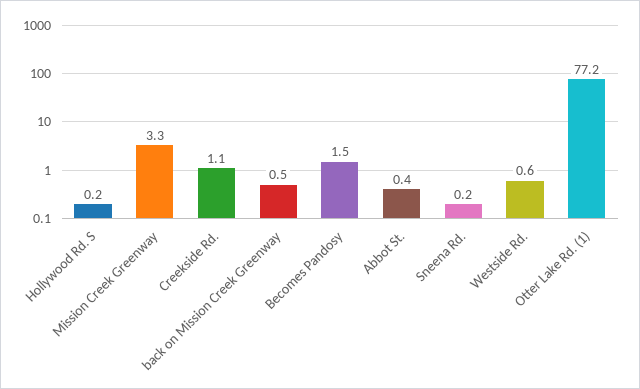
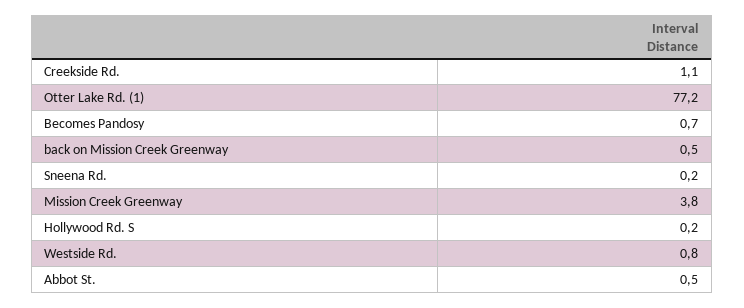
Mission Creek Greenway: 3.3 -> 3.8
Becomes Pandosy: 1.5 -> 0.7
Abbot St.: 0.4 -> 0.5
Westside Rd.: 0.6 -> 0.8

